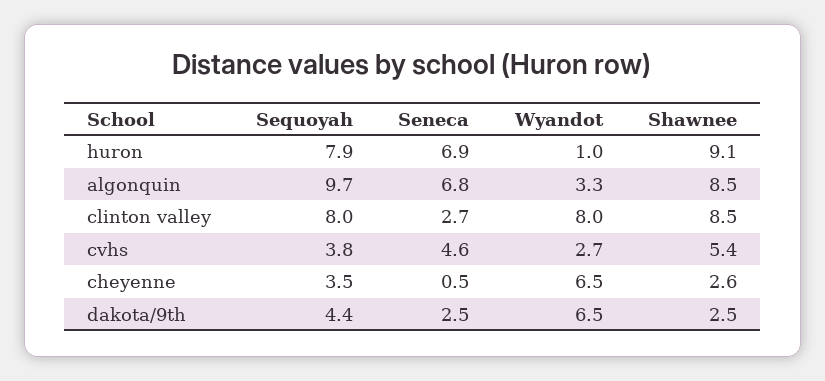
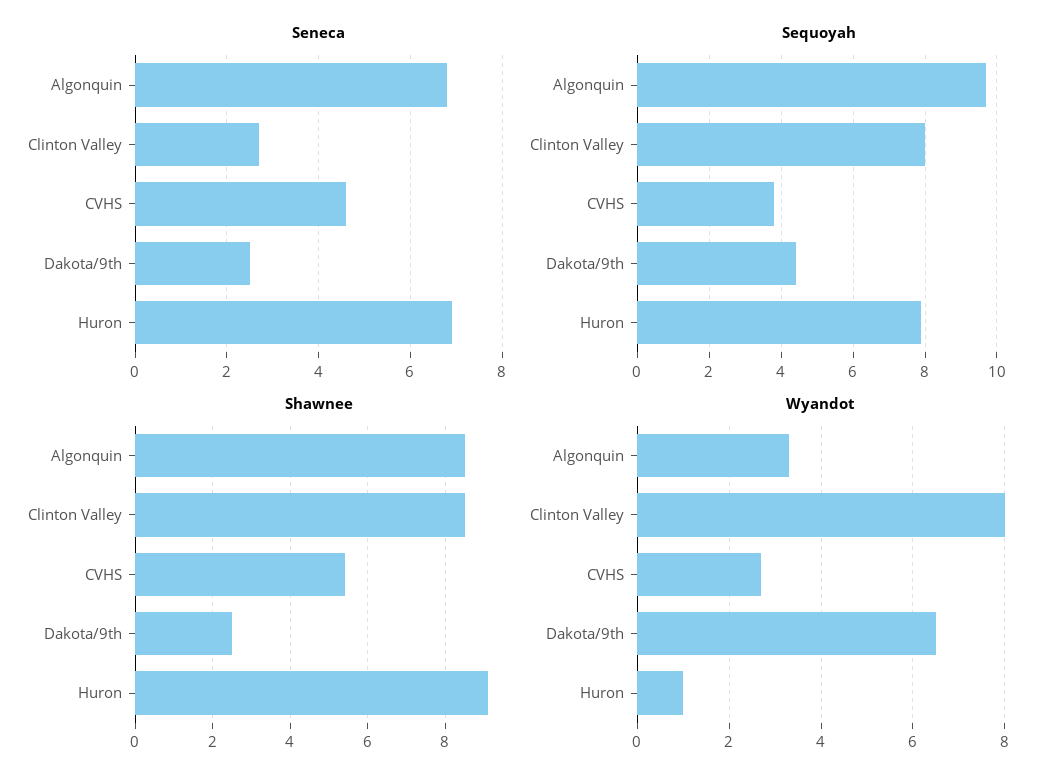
Sequoyah, cheyenne: 3.5 -> none
Seneca, cheyenne: 0.5 -> none
Wyandot, cheyenne: 6.5 -> none
Shawnee, cheyenne: 2.6 -> none

